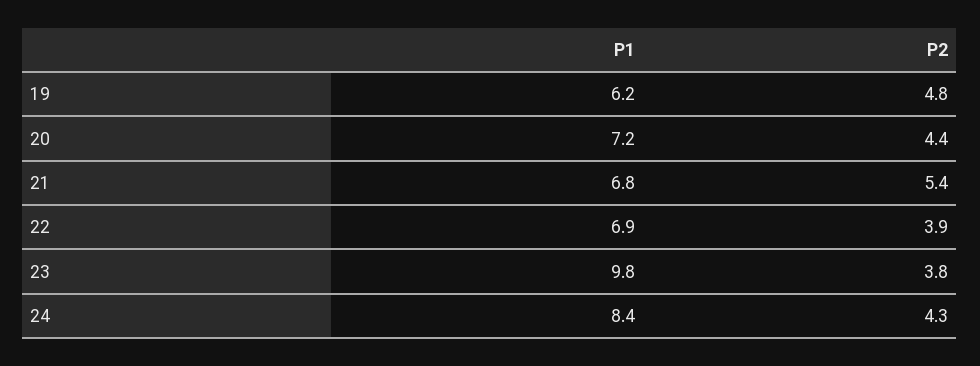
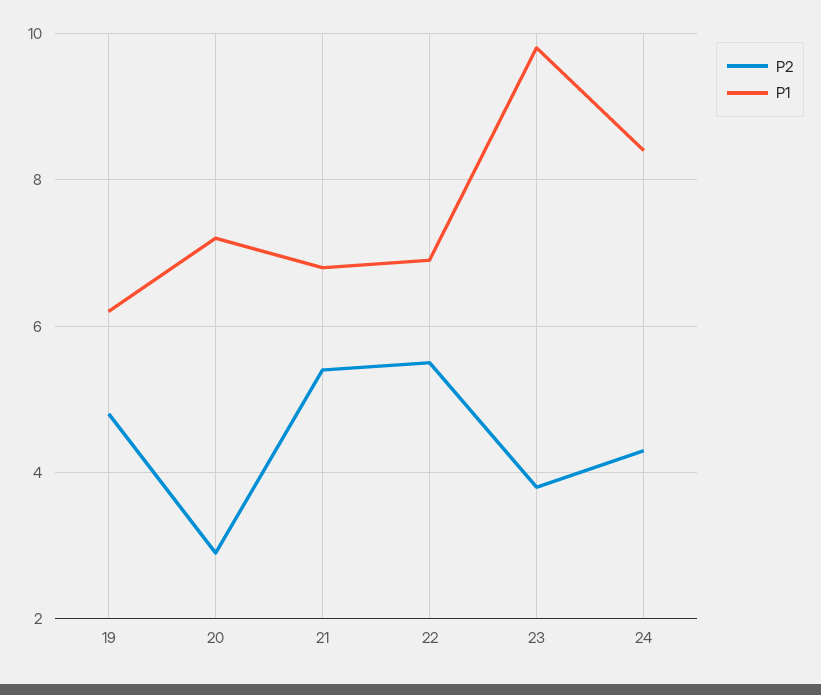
P2, 20: 4.4 -> 3
P2, 22: 3.9 -> 5.5

